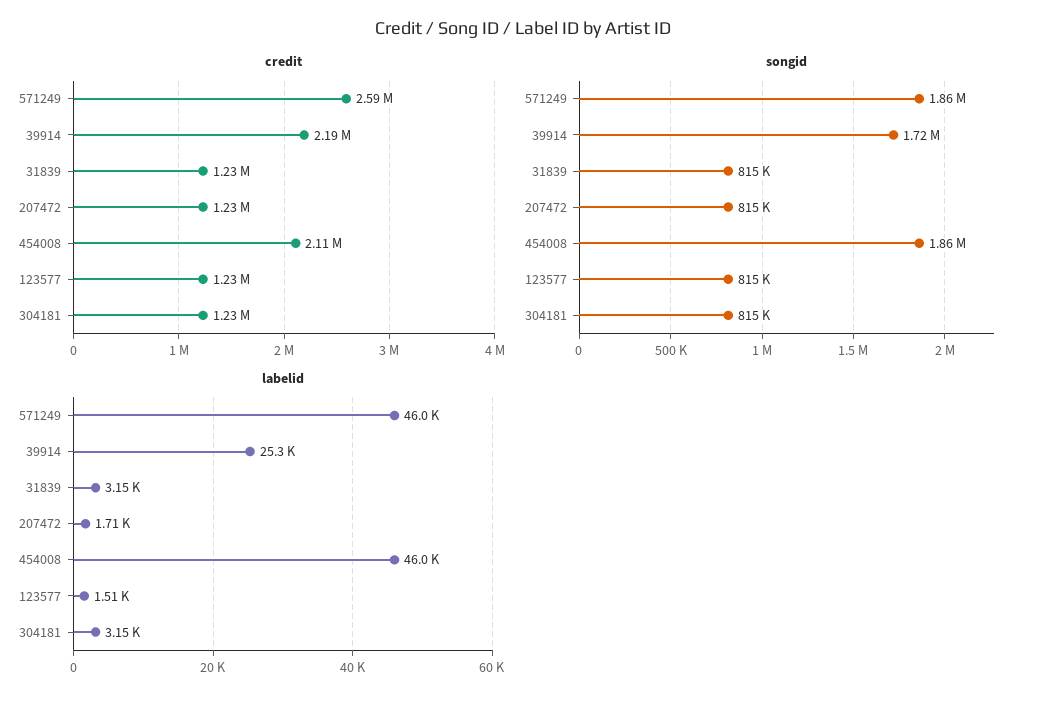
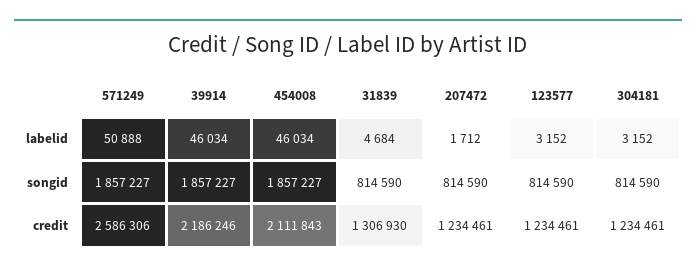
credit, 31839: 1230000 -> 1306930
songid, 39914: 1720000 -> 1857227
labelid, 571249: 46000 -> 50888
labelid, 39914: 25300 -> 46034
labelid, 31839: 3150 -> 4684
labelid, 123577: 1510 -> 3152

